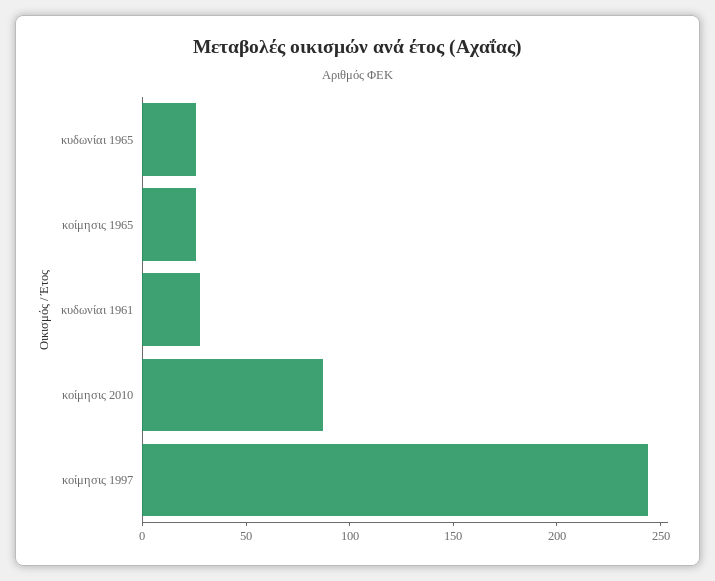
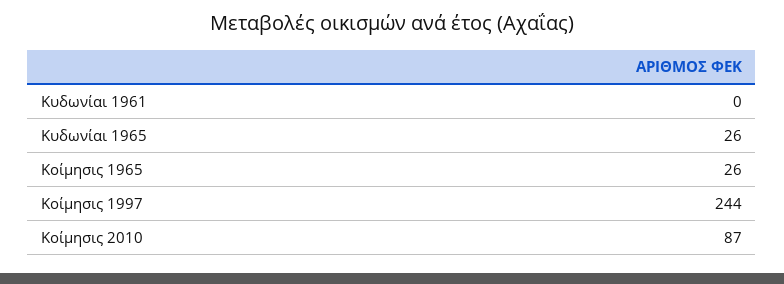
κυδωνίαι 1961: 30 -> 0

